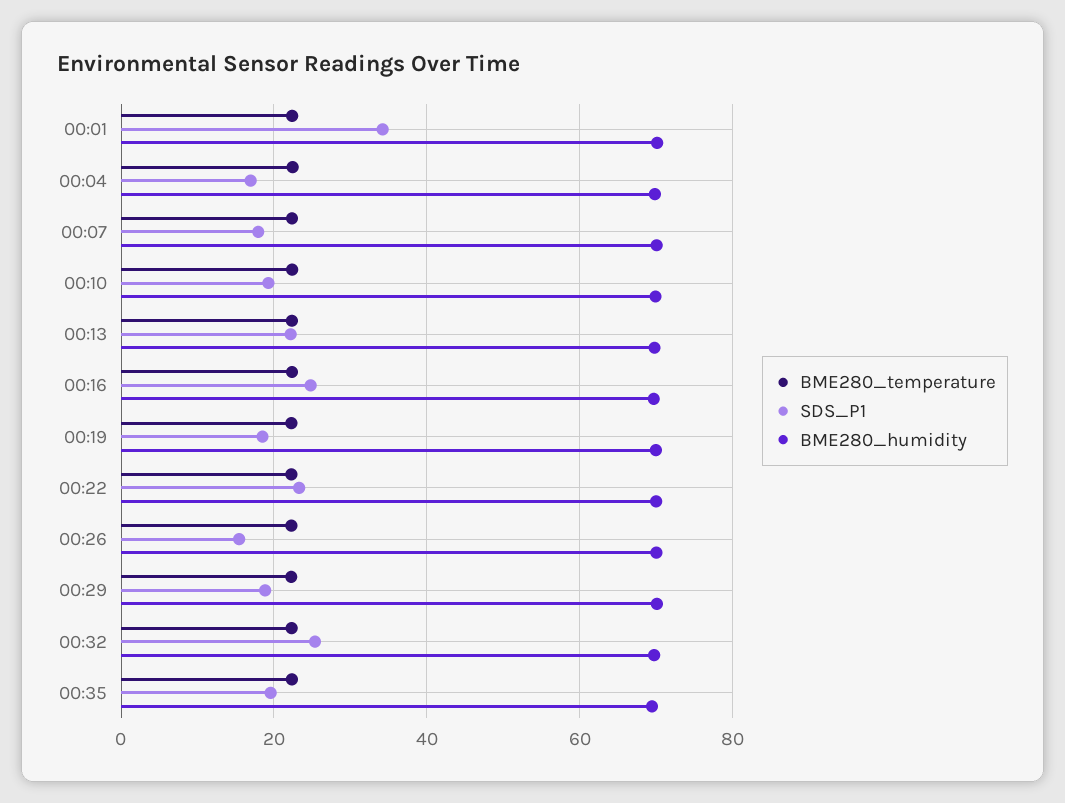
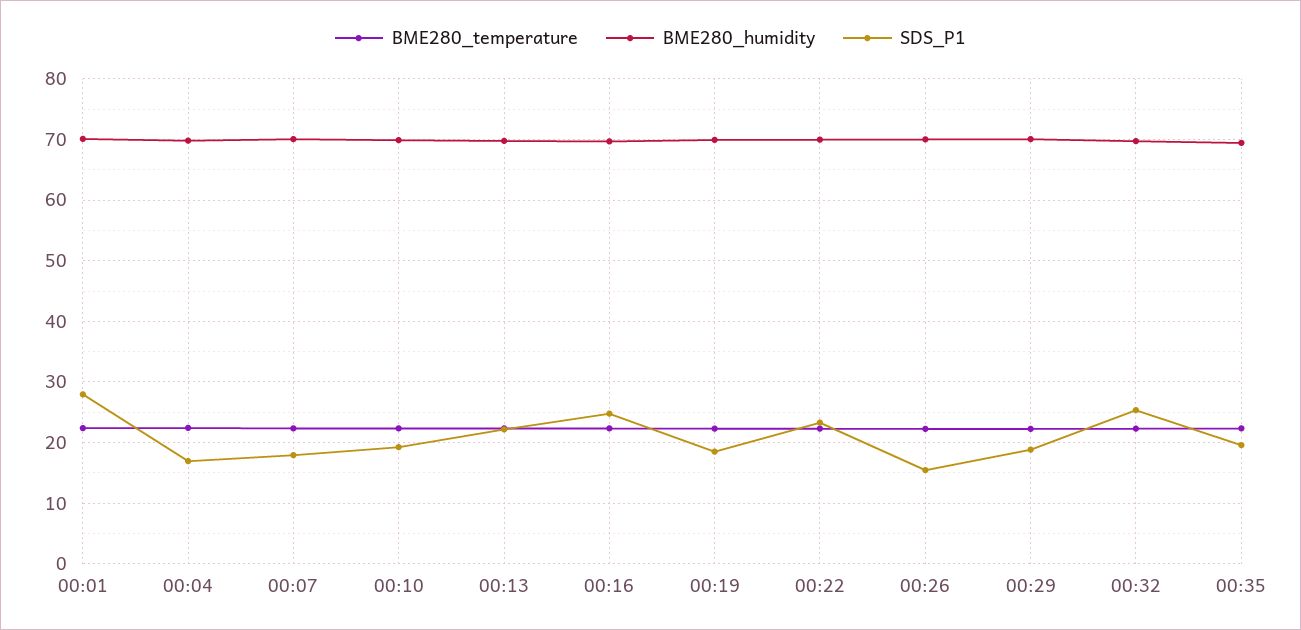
SDS_P1, 00:01: 34 -> 28

